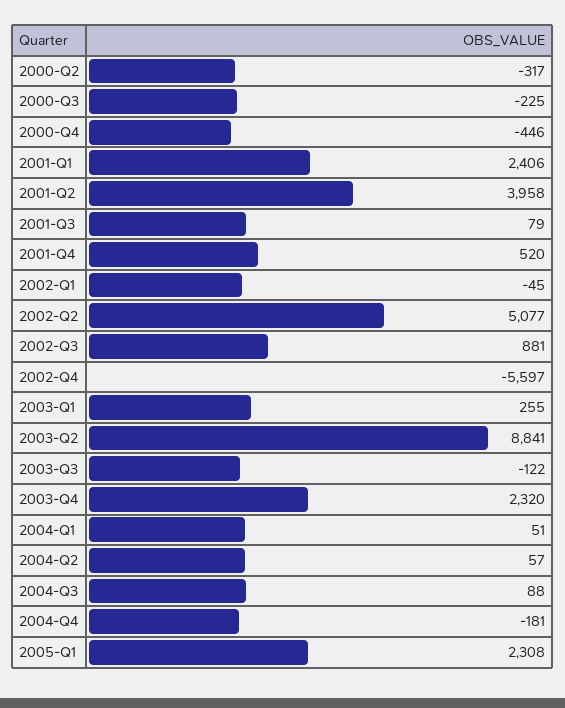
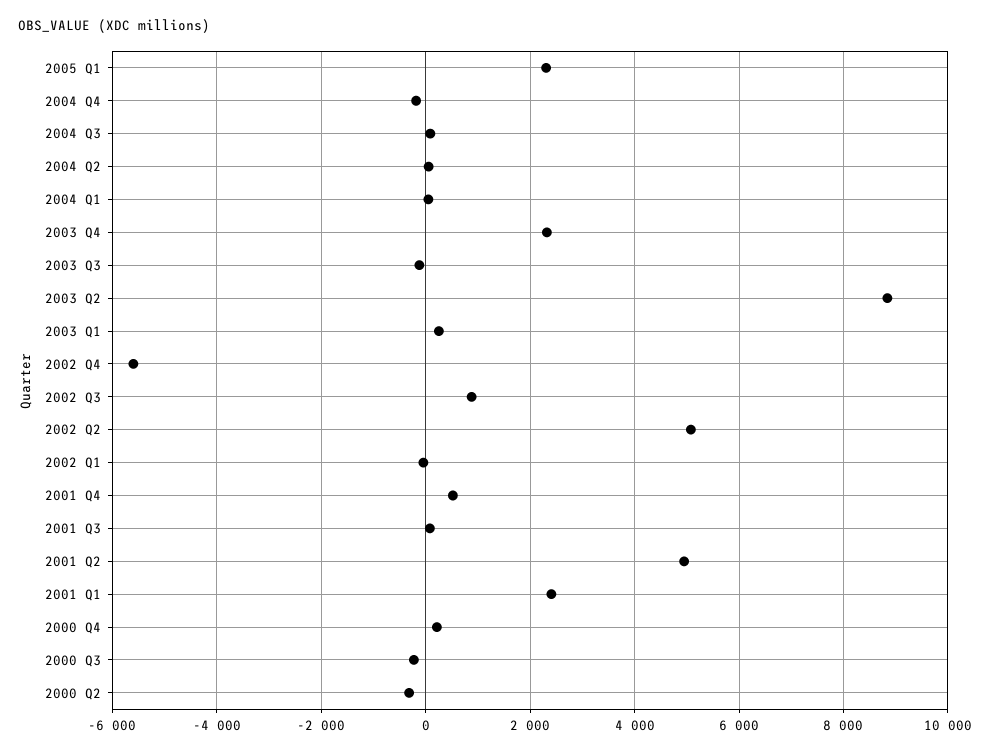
2000-Q4: -446 -> 200
2001-Q2: 3958 -> 5000

